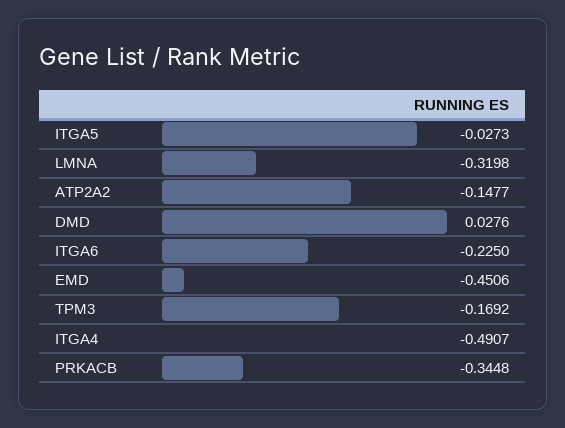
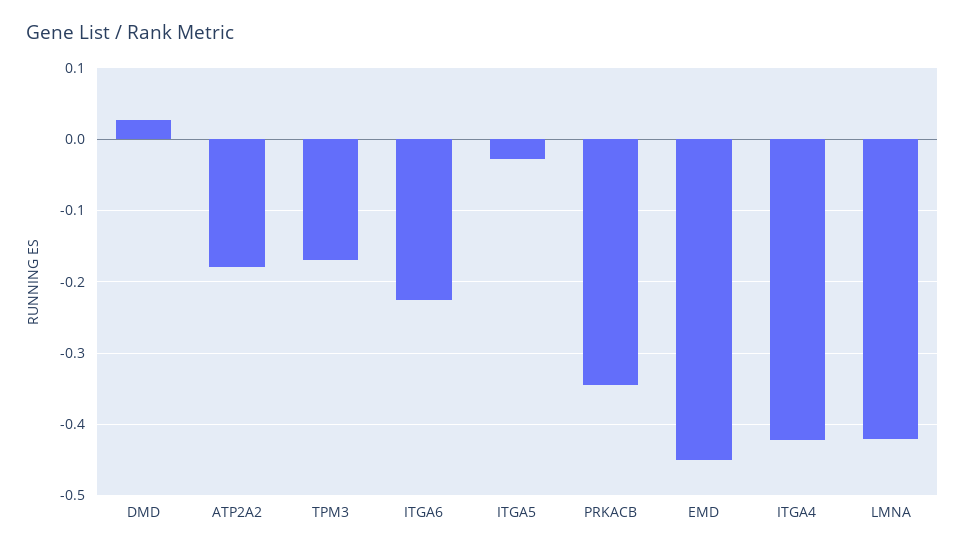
LMNA: -0.3198 -> -0.42
ATP2A2: -0.1477 -> -0.18
ITGA4: -0.4907 -> -0.42

